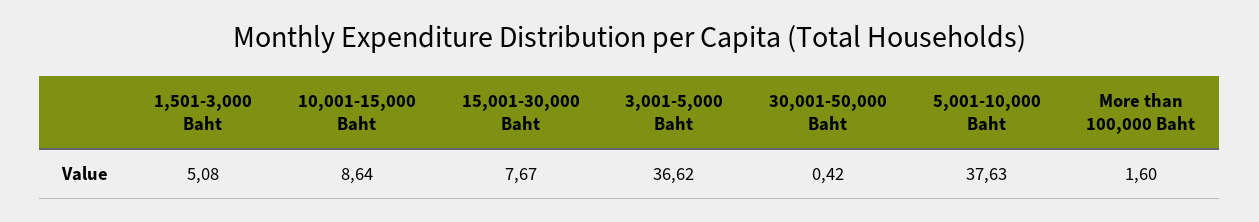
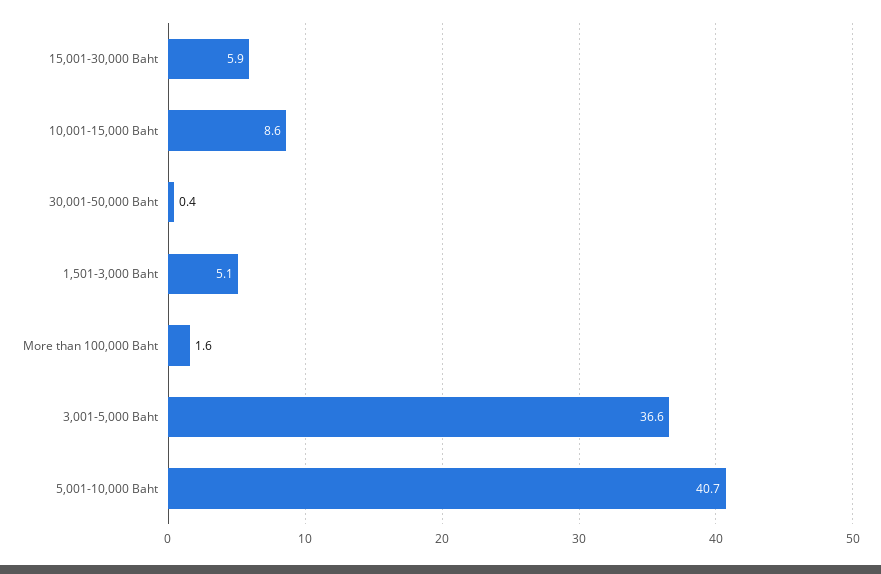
15,001-30,000 Baht: 7.67 -> 5.9
5,001-10,000 Baht: 37.63 -> 40.7

